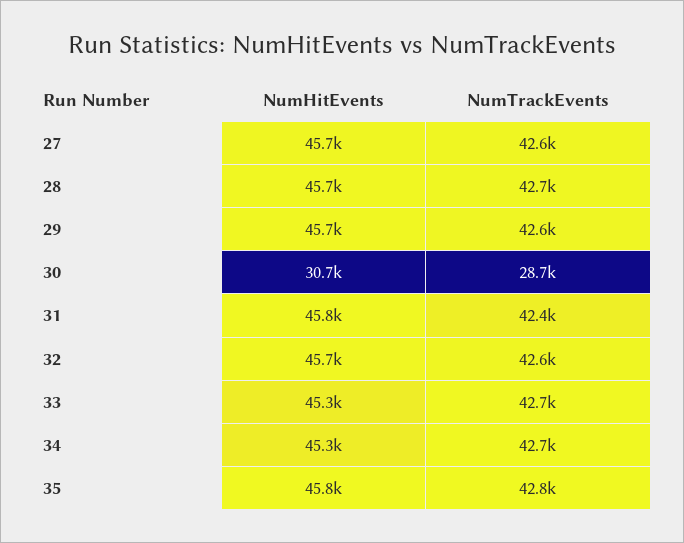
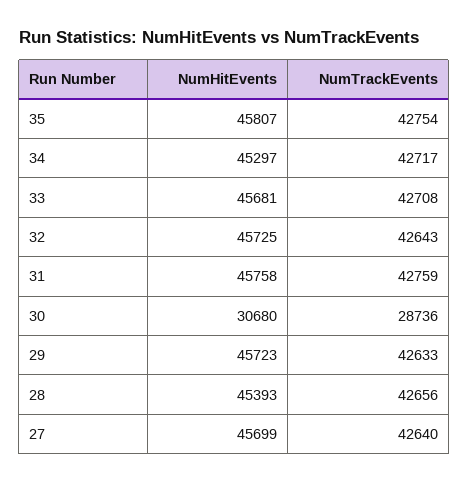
NumHitEvents, 28: 45700 -> 45393
NumTrackEvents, 31: 42400 -> 42759
NumHitEvents, 33: 45300 -> 45681

